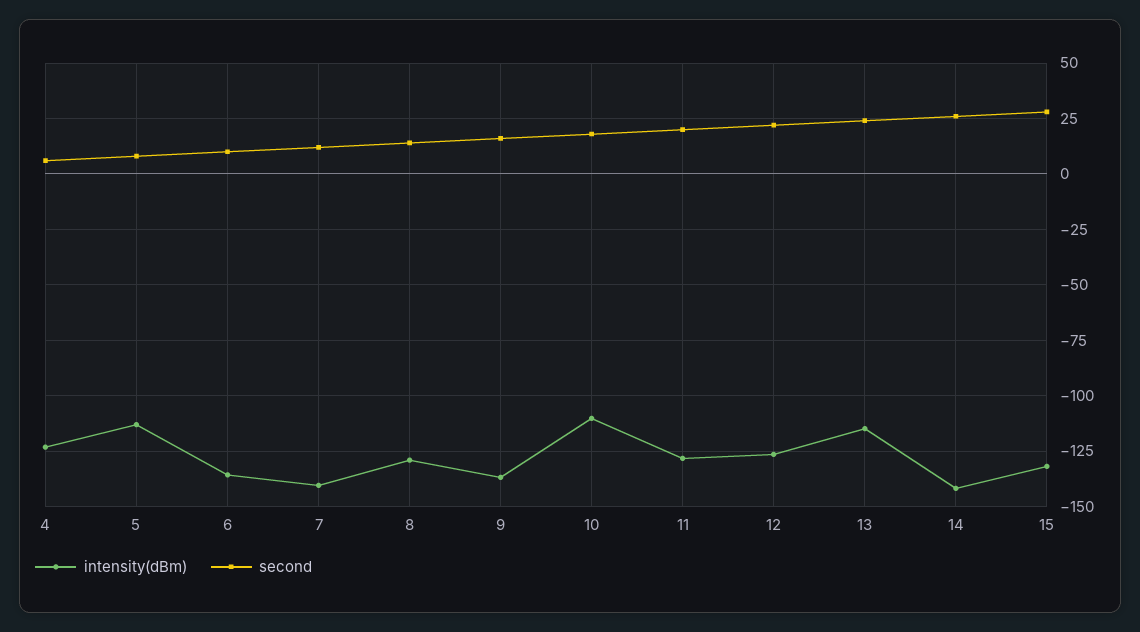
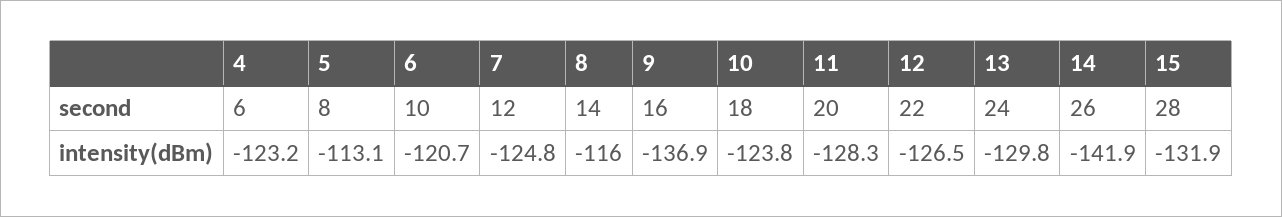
intensity(dBm), 6: -135 -> -120.7
intensity(dBm), 7: -140 -> -124.8
intensity(dBm), 8: -130 -> -116
intensity(dBm), 10: -110 -> -123.8
intensity(dBm), 13: -115 -> -129.8

